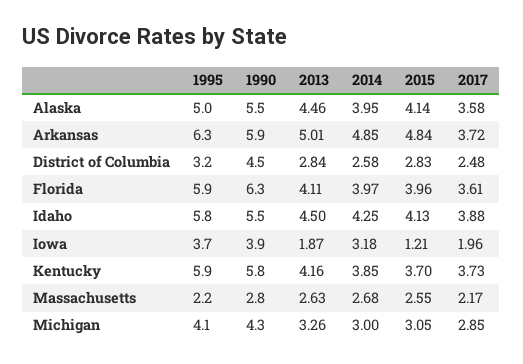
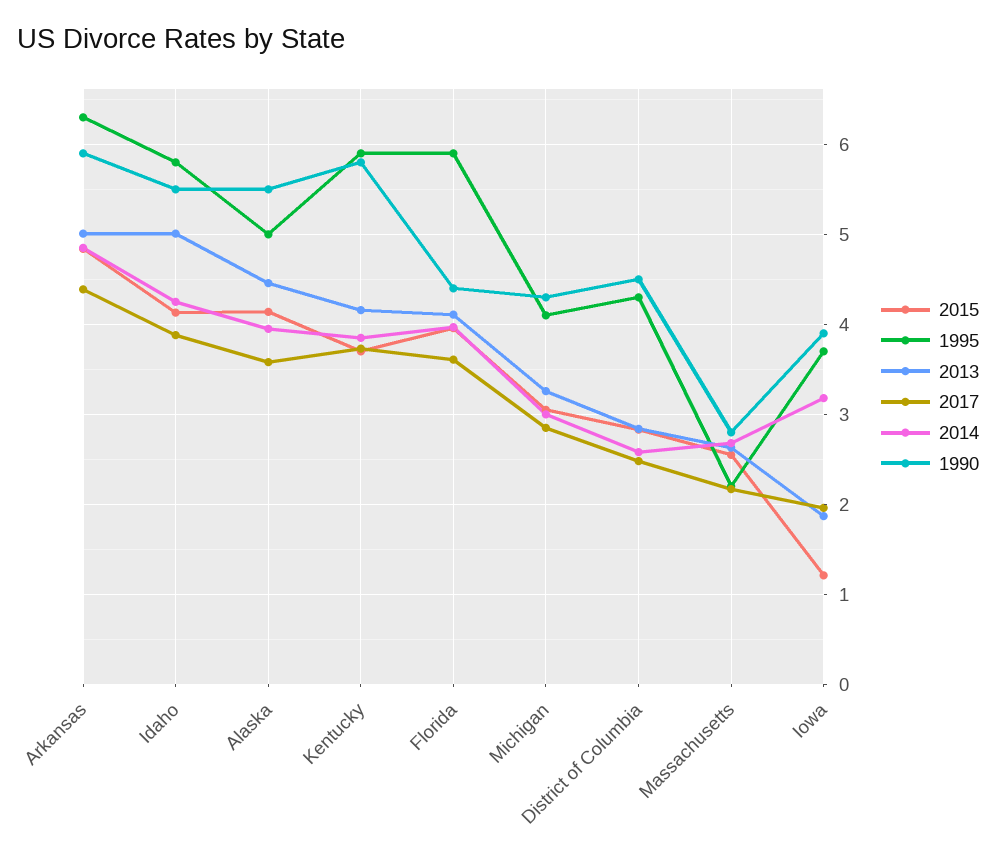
2017, Arkansas: 3.72 -> 4.4
1995, District of Columbia: 3.2 -> 4.3
1990, Florida: 6.3 -> 4.4
2013, Idaho: 4.5 -> 5

